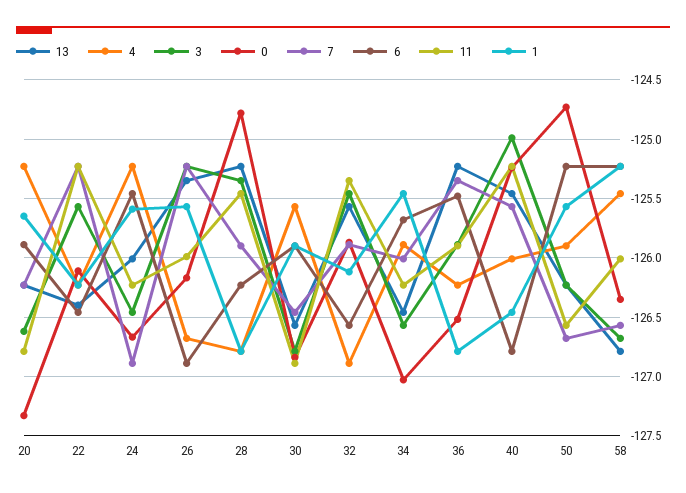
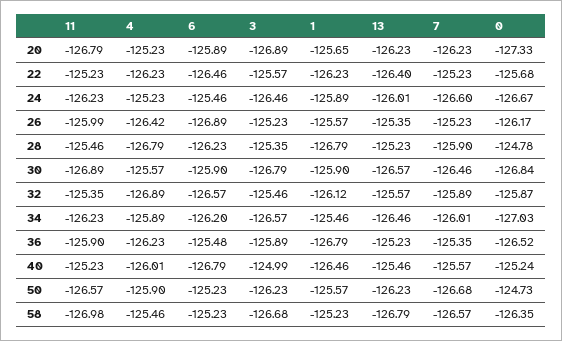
3, 20: -126.6 -> -126.89
0, 22: -126.1 -> -125.68
7, 24: -126.9 -> -126.6
1, 24: -125.6 -> -125.89
4, 26: -126.7 -> -126.42
6, 34: -125.7 -> -126.2
11, 58: -126 -> -126.98

